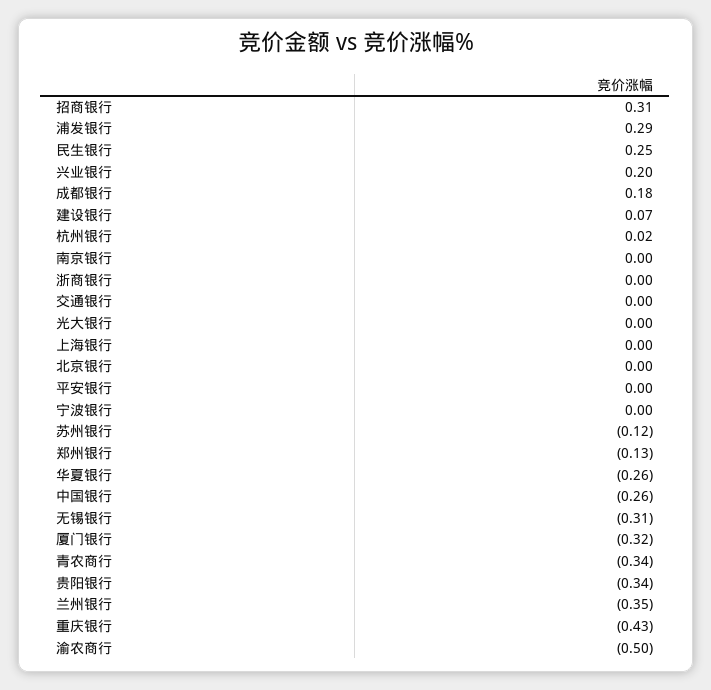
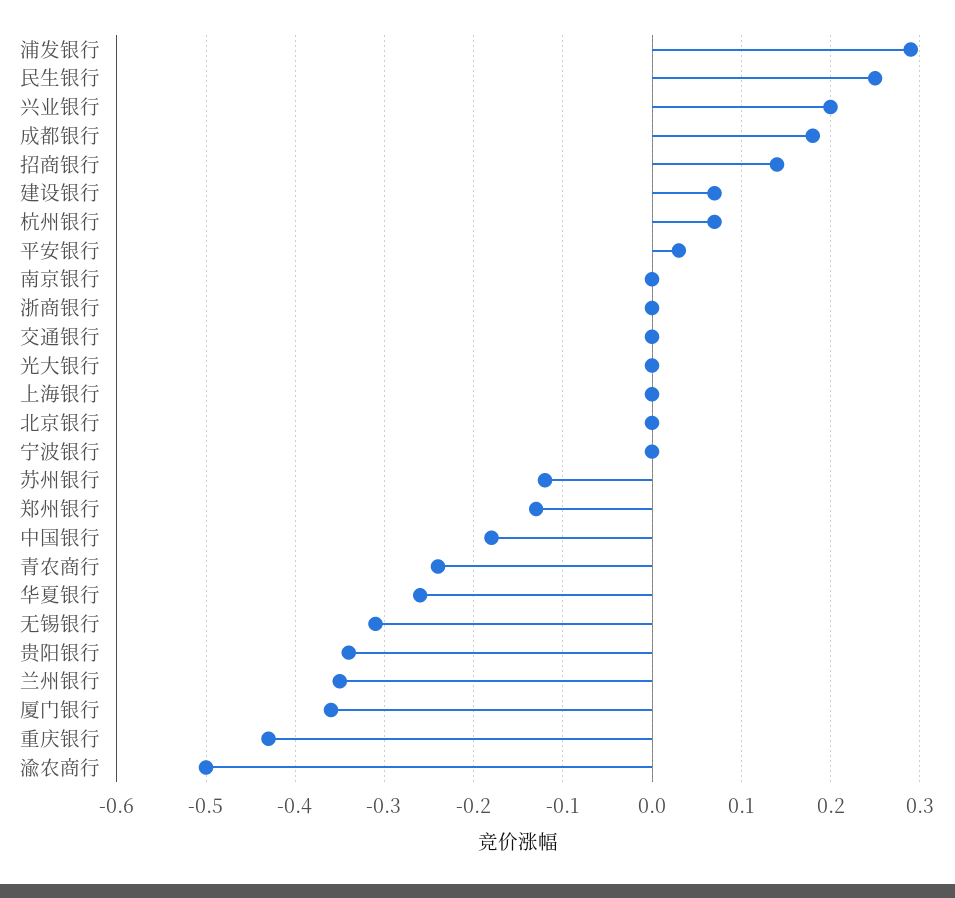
招商银行: 0.31 -> 0.14
杭州银行: 0.02 -> 0.07
平安银行: 0 -> 0.03
中国银行: -0.26 -> -0.18
厦门银行: -0.32 -> -0.36
青农商行: -0.34 -> -0.24

